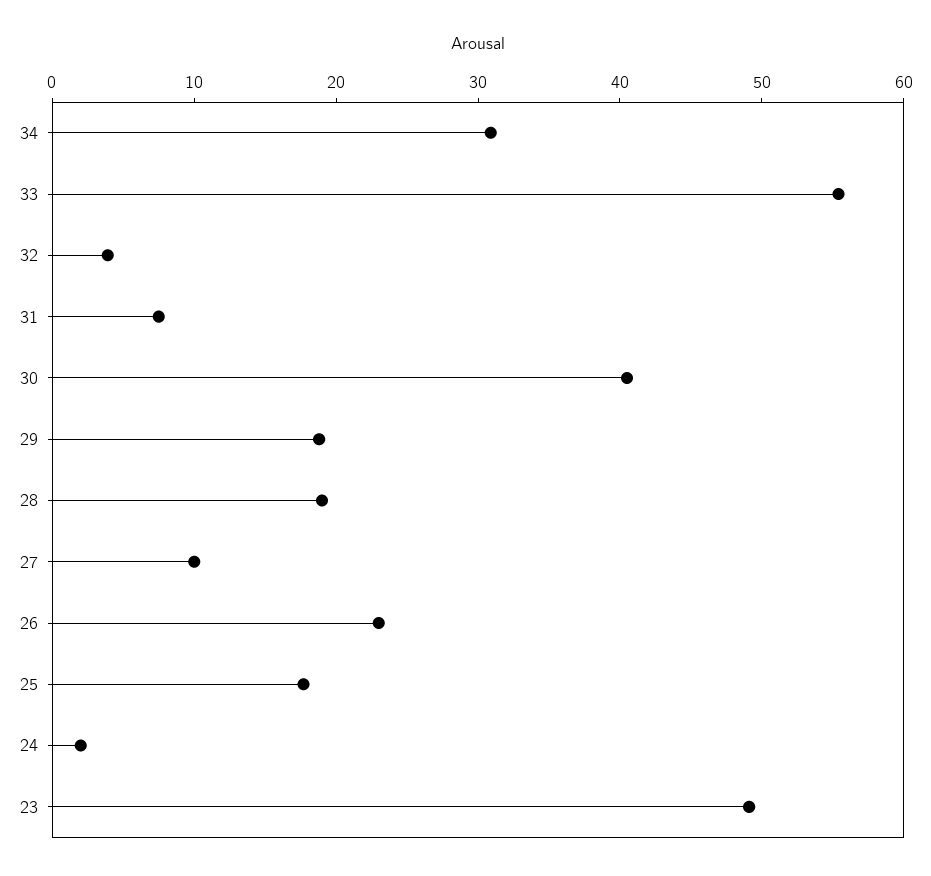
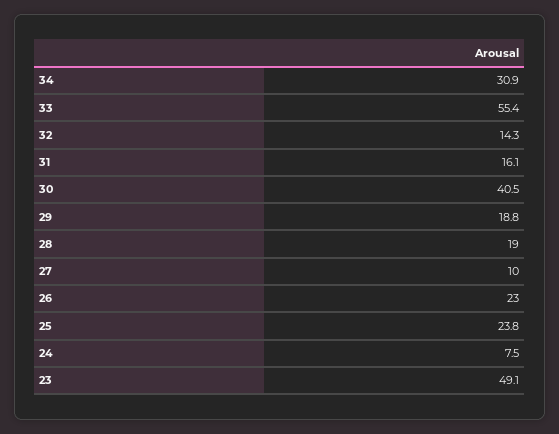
32: 4 -> 14.3
31: 8 -> 16.1
25: 18 -> 23.8
24: 2 -> 7.5

